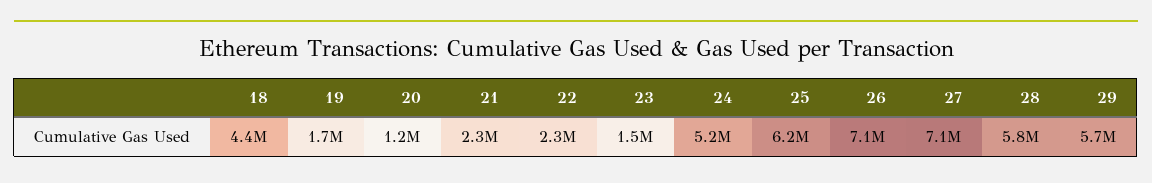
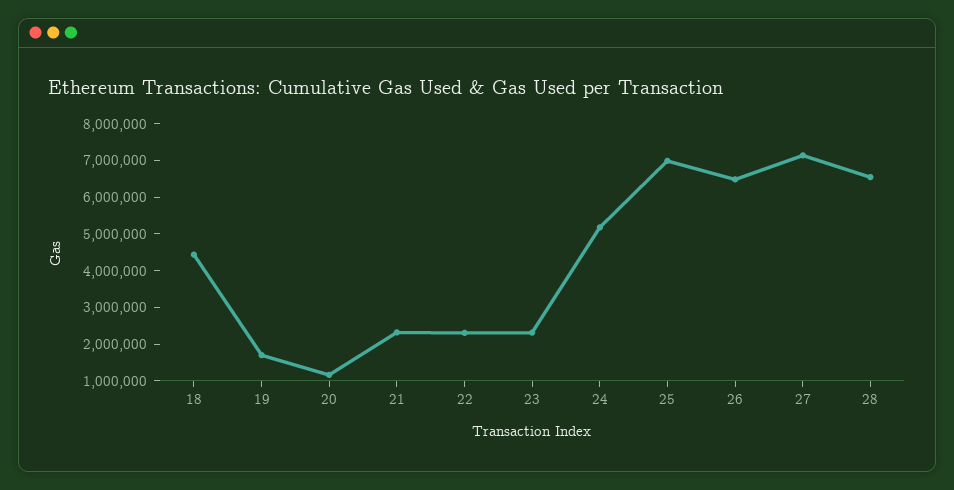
23: 1500000 -> 2250000
25: 6200000 -> 7000000
26: 7100000 -> 6500000
28: 5800000 -> 6500000
29: 5700000 -> none

